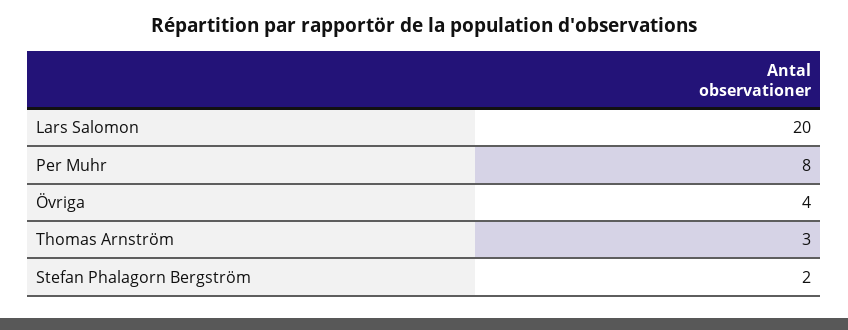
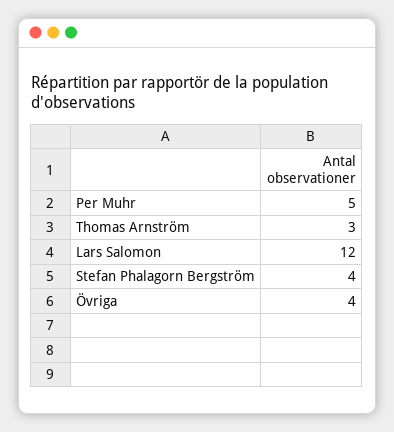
Lars Salomon: 20 -> 12
Per Muhr: 8 -> 5
Stefan Phalagorn Bergström: 2 -> 4

